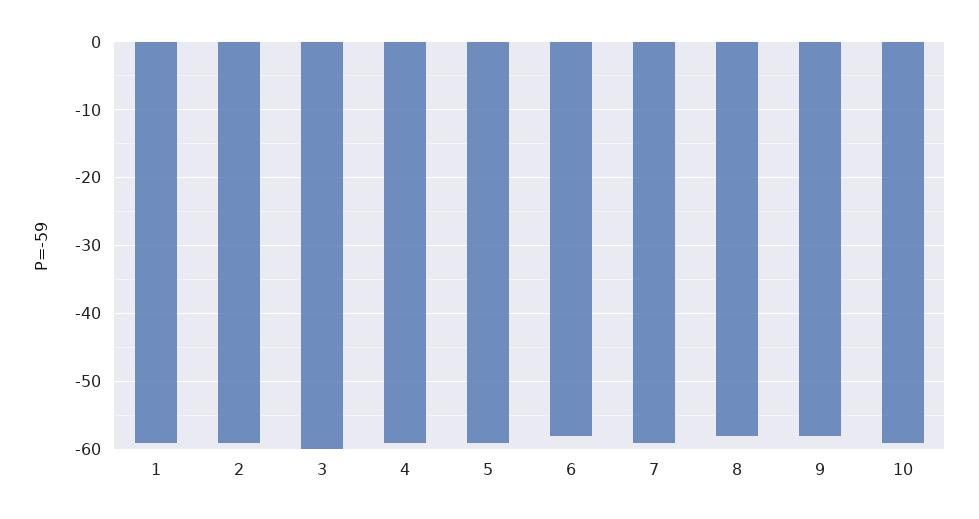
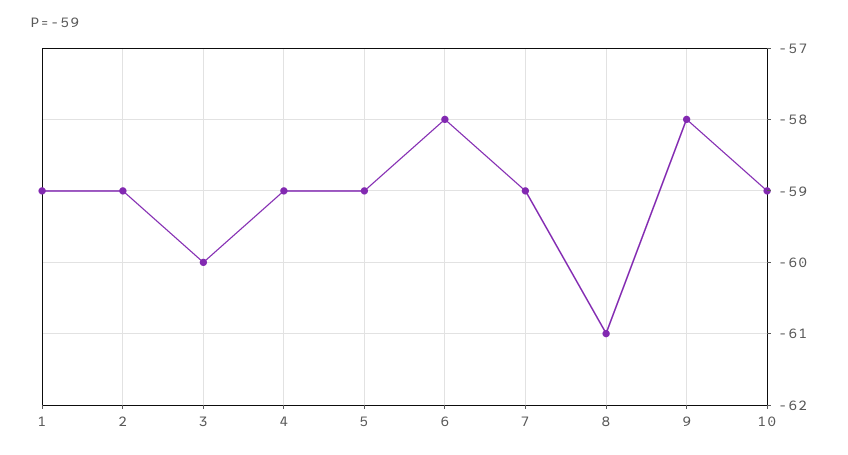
8: -58 -> -61

